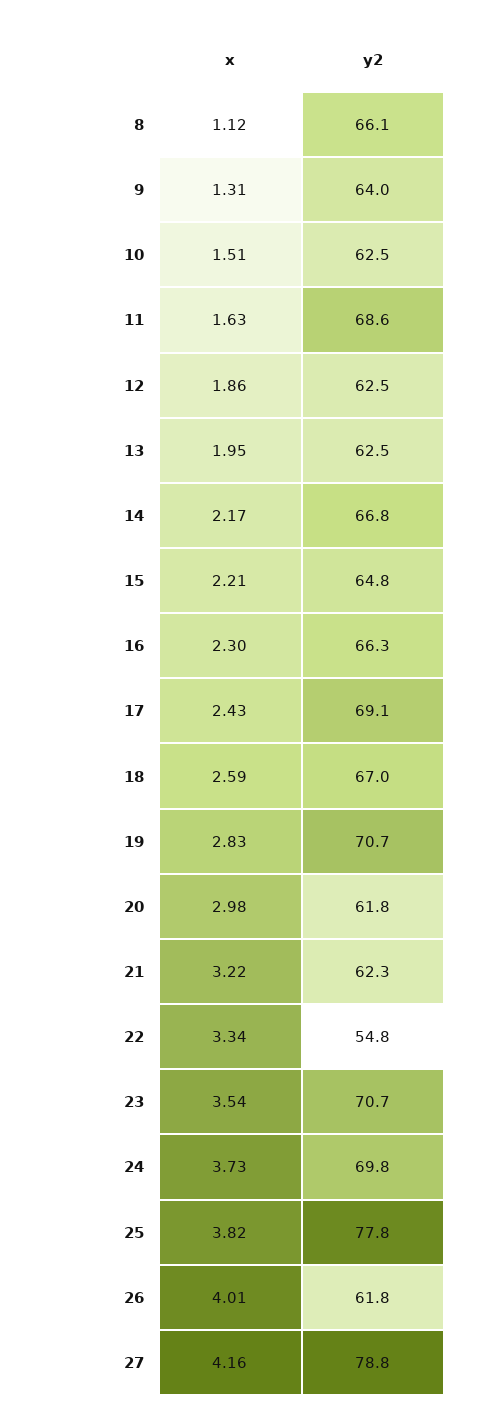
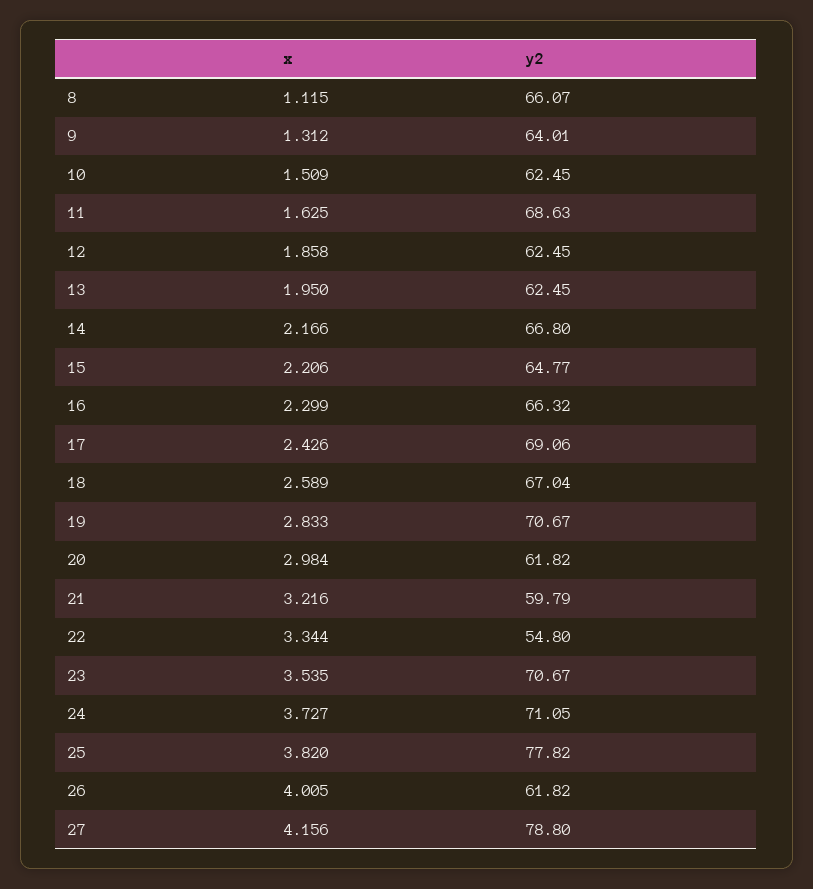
y2, 21: 62.3 -> 59.79
y2, 24: 69.8 -> 71.05

